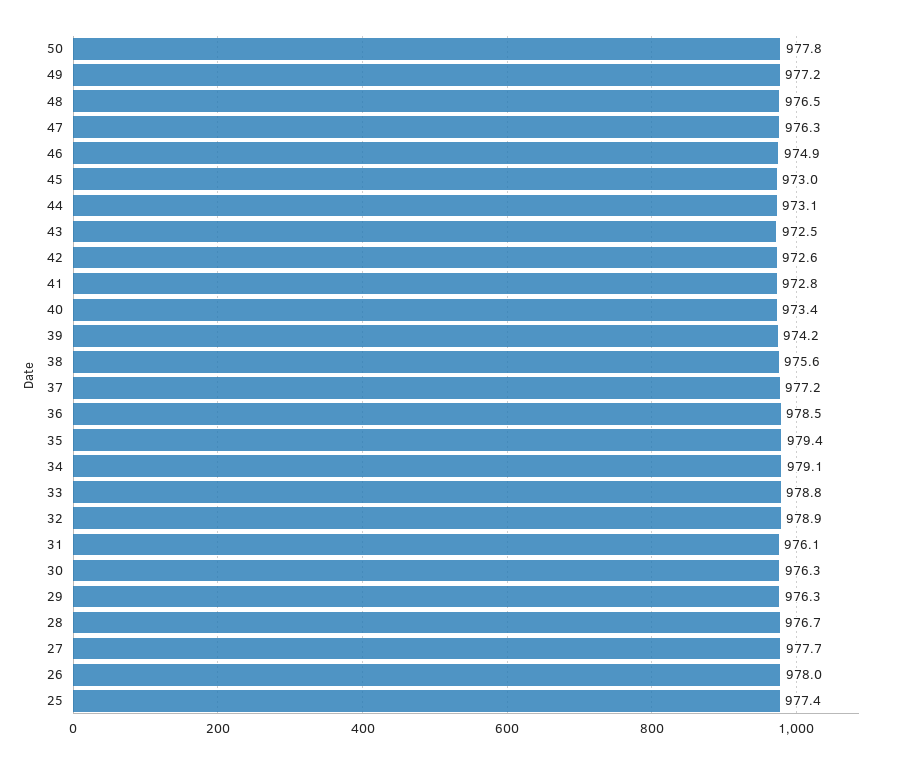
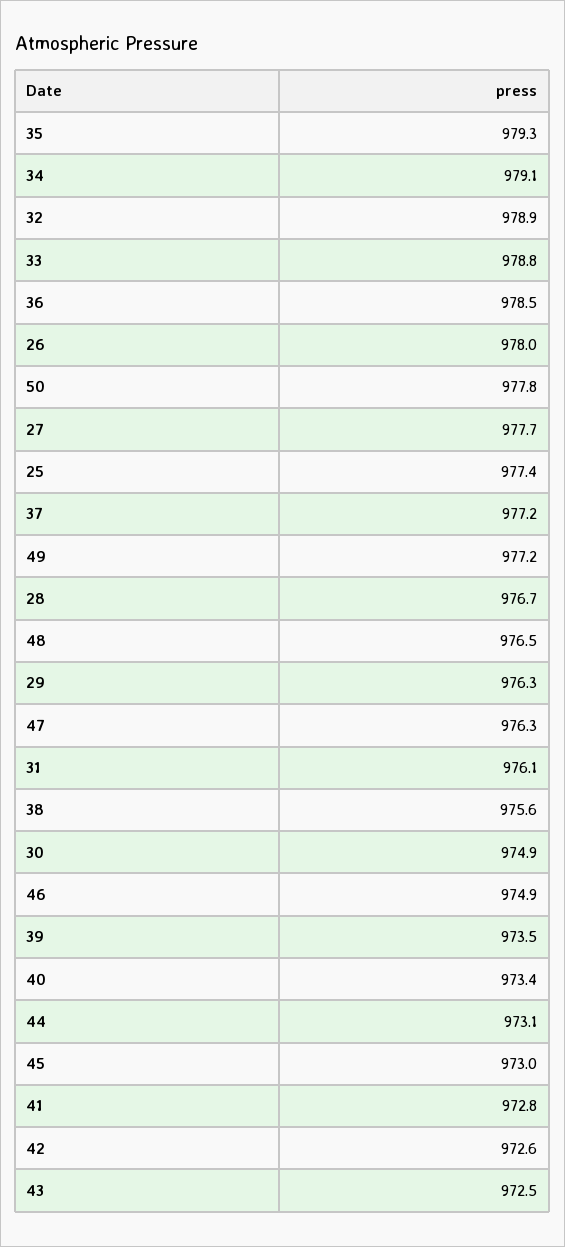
39: 974.2 -> 973.5
35: 979.4 -> 979.3
30: 976.3 -> 974.9

